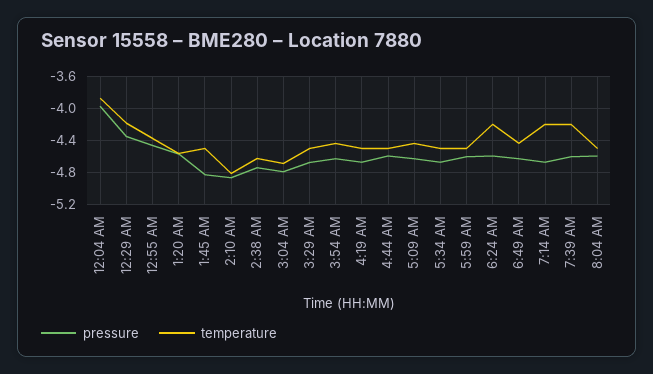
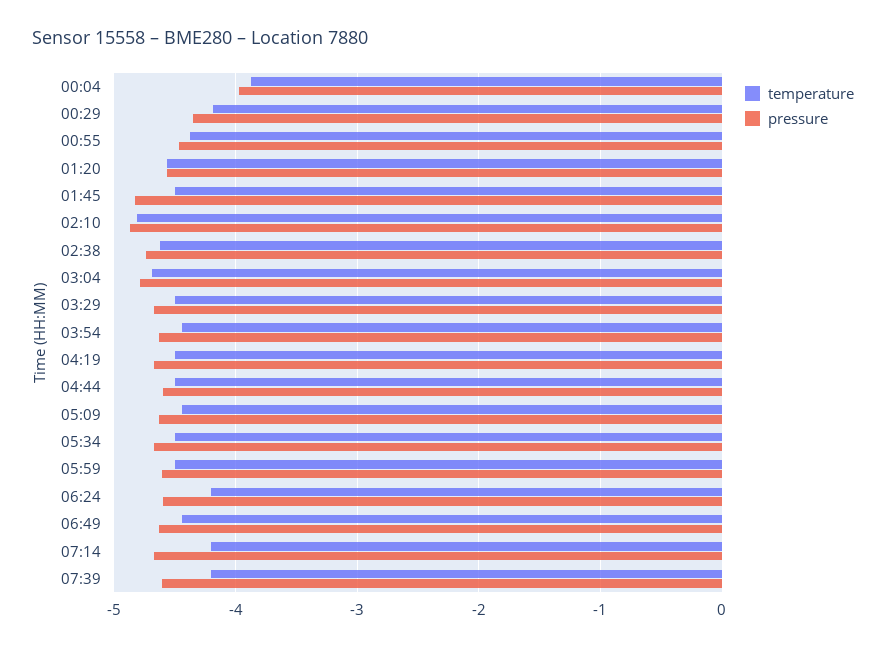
pressure, 8:04 AM: -4.6 -> none
temperature, 8:04 AM: -4.5 -> none

